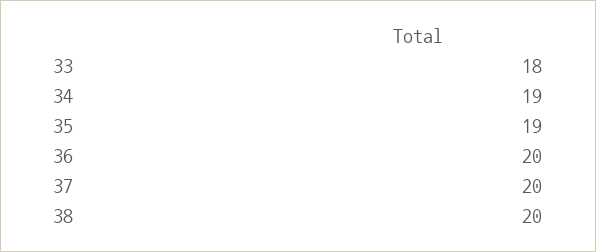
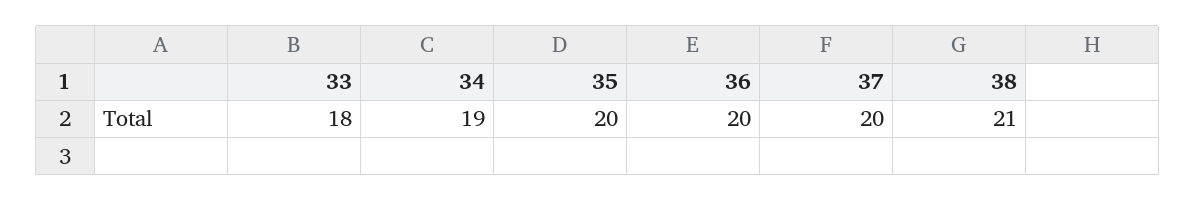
35: 19 -> 20
38: 20 -> 21

